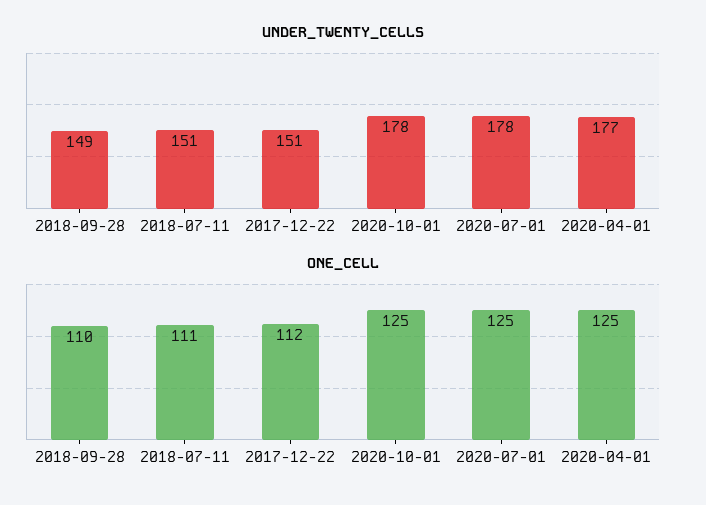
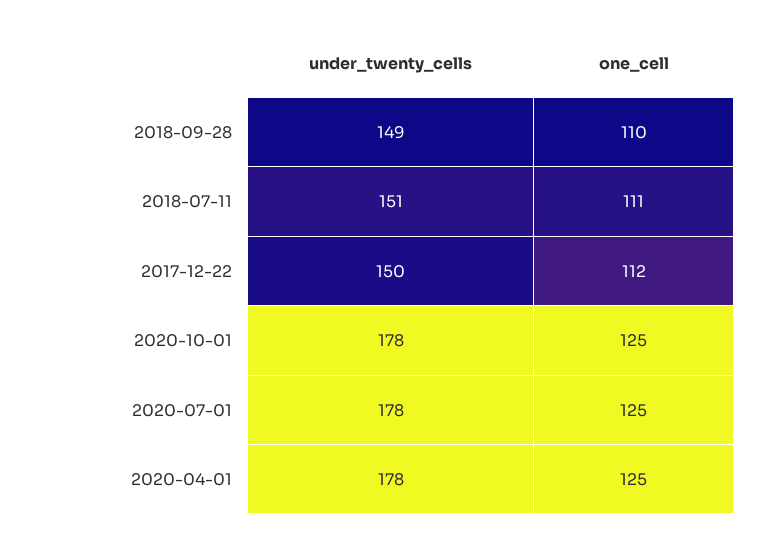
UNDER_TWENTY_CELLS, 2017-12-22: 151 -> 150
UNDER_TWENTY_CELLS, 2020-04-01: 177 -> 178

